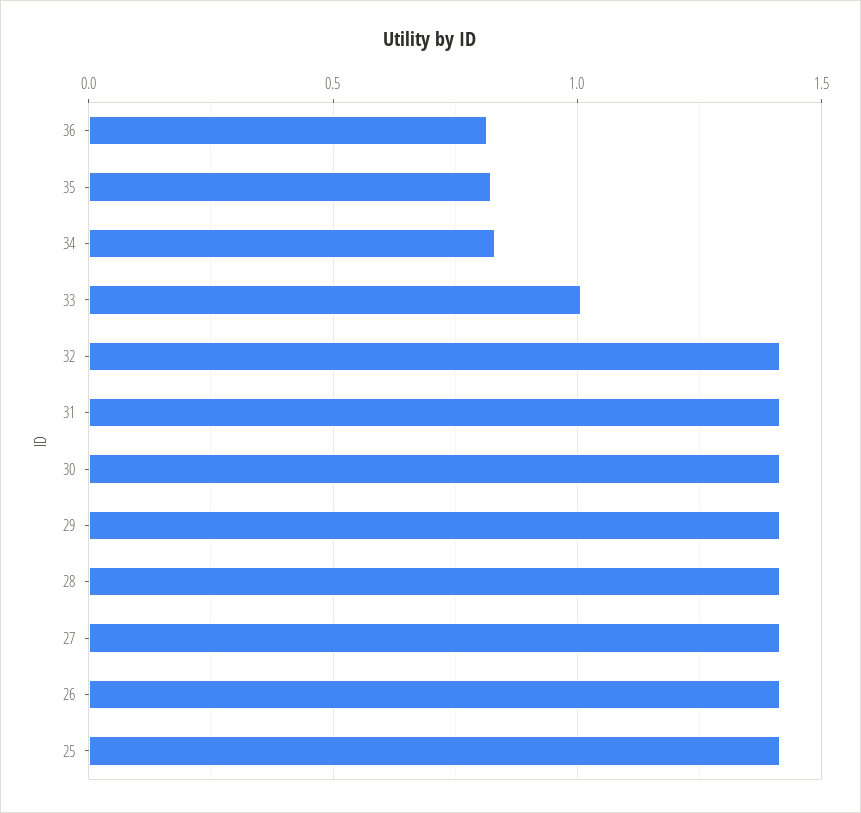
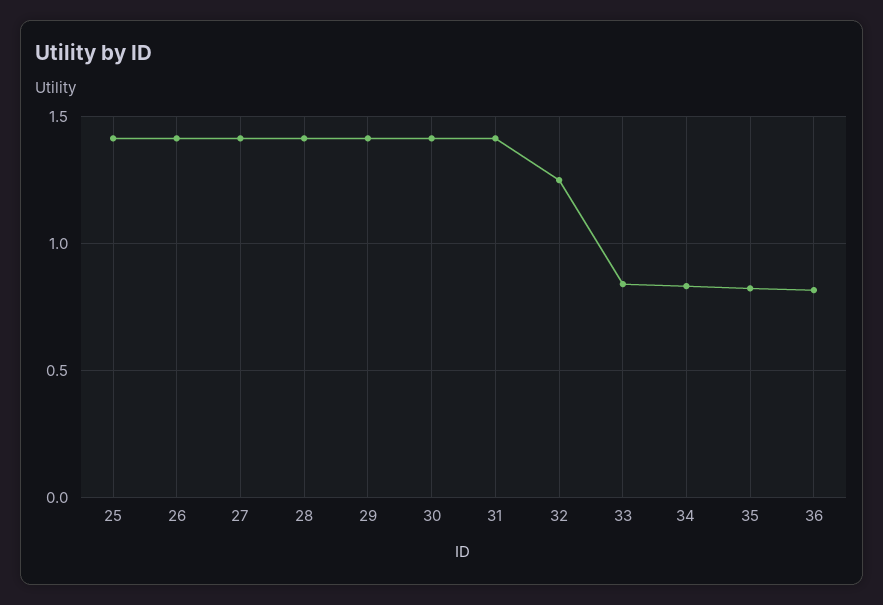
33: 1 -> 0.85
32: 1.4 -> 1.25

